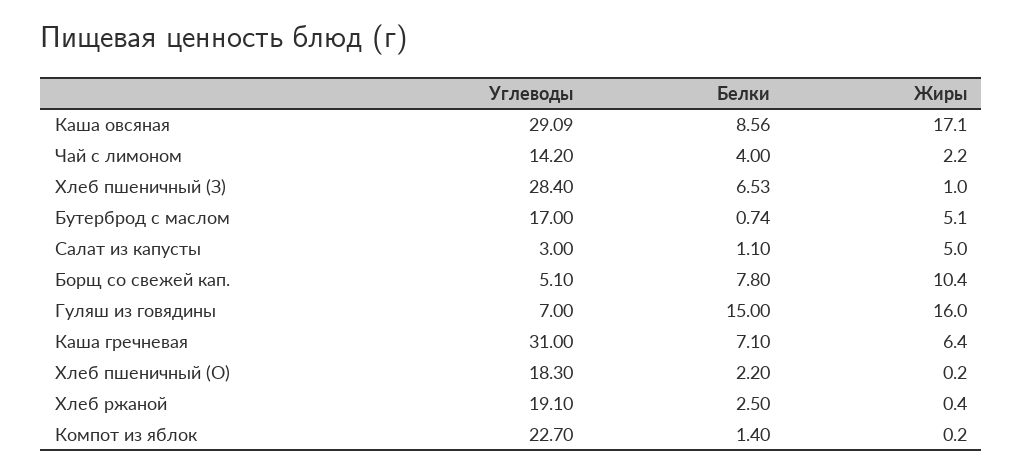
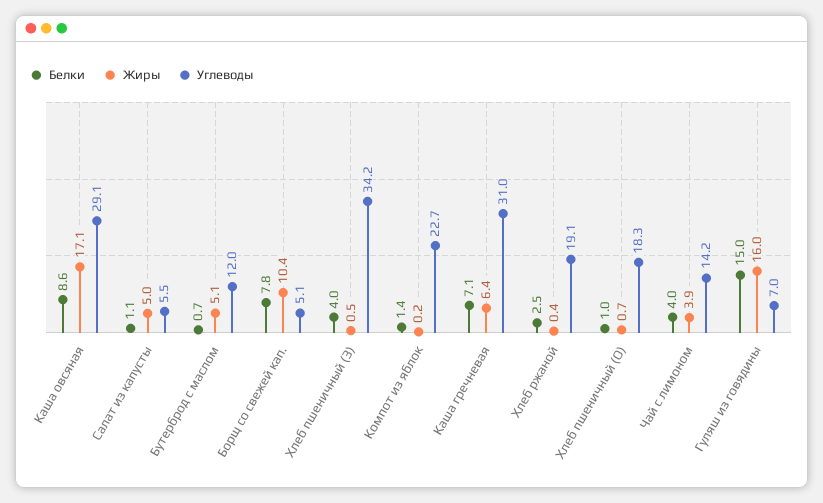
Жиры, Чай с лимоном: 2.2 -> 3.9
Углеводы, Хлеб пшеничный (З): 28.4 -> 34.2
Белки, Хлеб пшеничный (З): 6.53 -> 4
Жиры, Хлеб пшеничный (З): 1 -> 0.5
Углеводы, Бутерброд с маслом: 17 -> 12
Углеводы, Салат из капусты: 3 -> 5.5
Белки, Хлеб пшеничный (О): 2.2 -> 1
Жиры, Хлеб пшеничный (О): 0.2 -> 0.7

